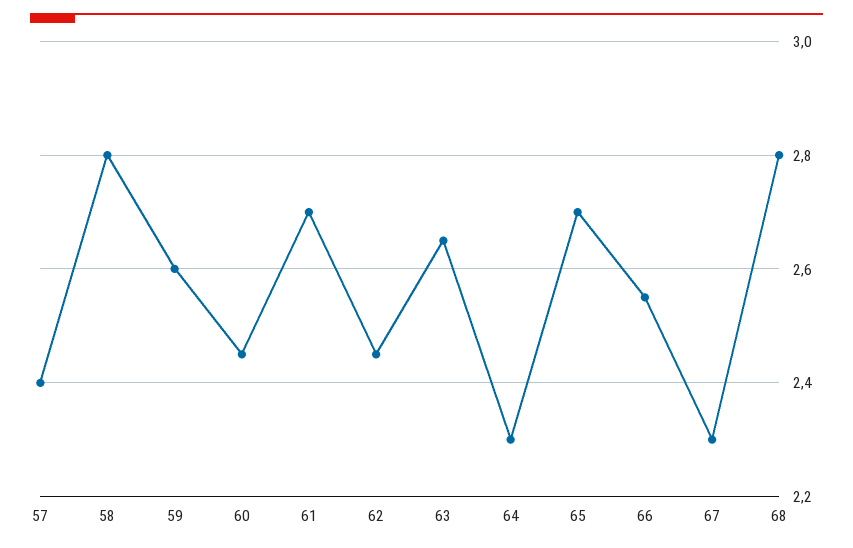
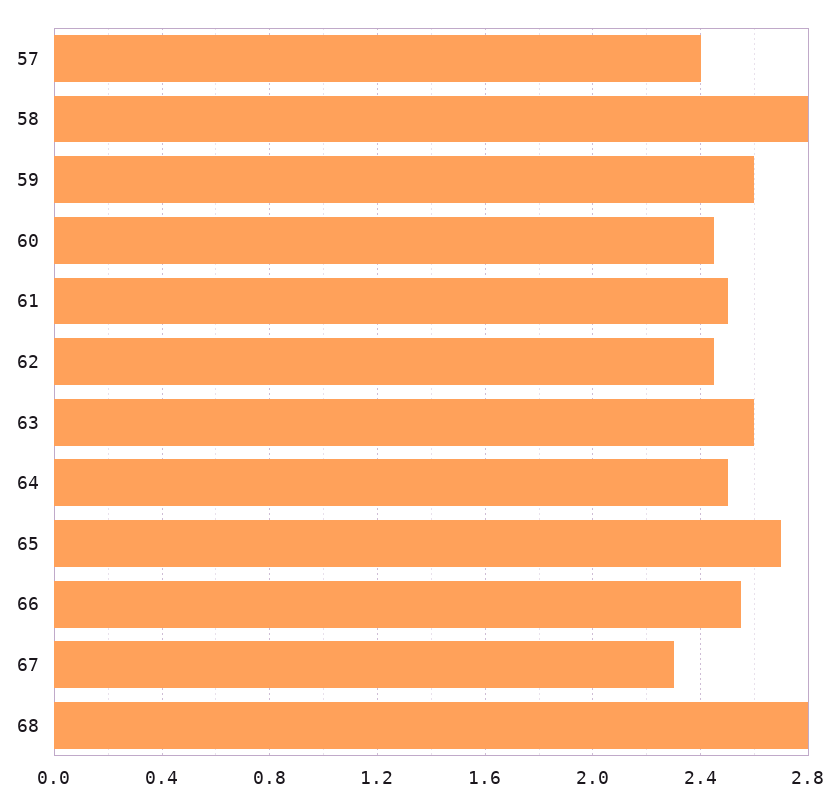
61: 2.7 -> 2.5
63: 2.65 -> 2.6
64: 2.3 -> 2.5

